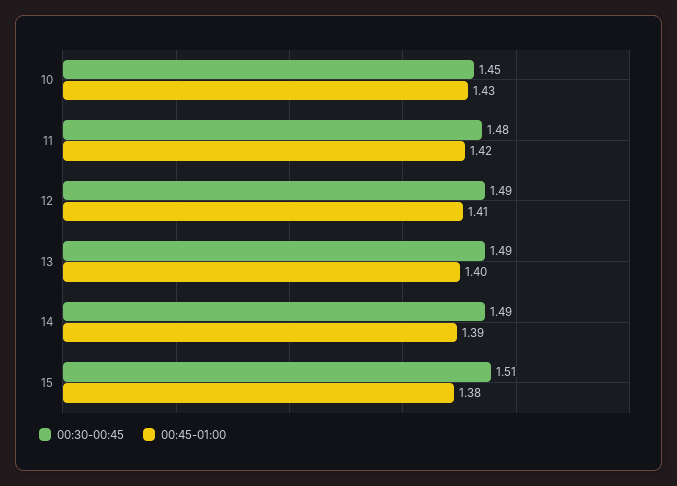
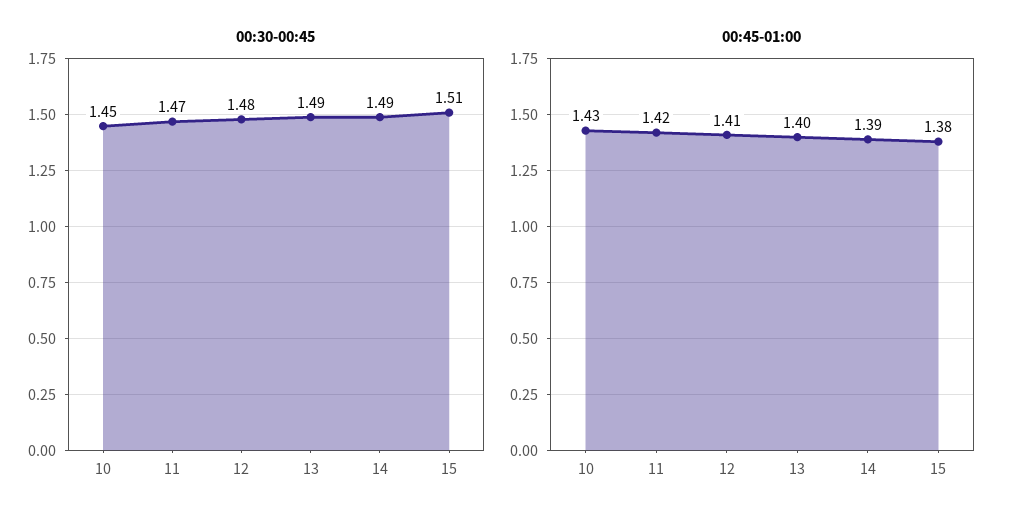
00:30-00:45, 11: 1.48 -> 1.47
00:30-00:45, 12: 1.49 -> 1.48

